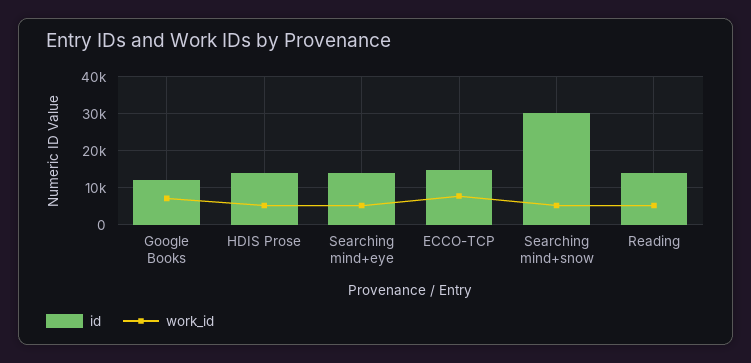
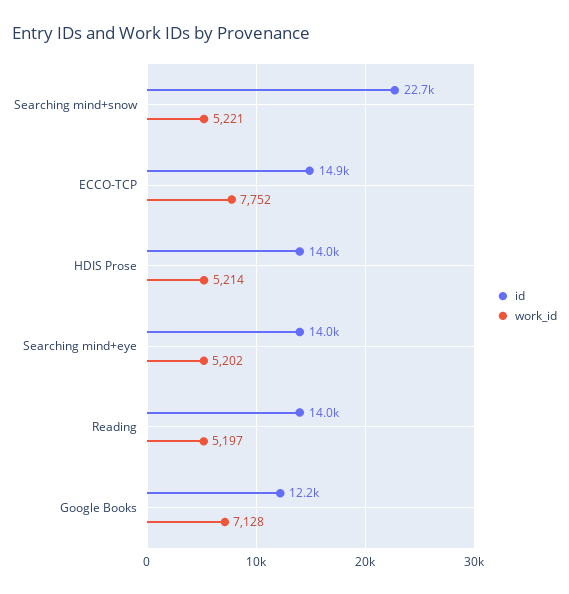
id, Searching mind+snow: 30000 -> 22700

